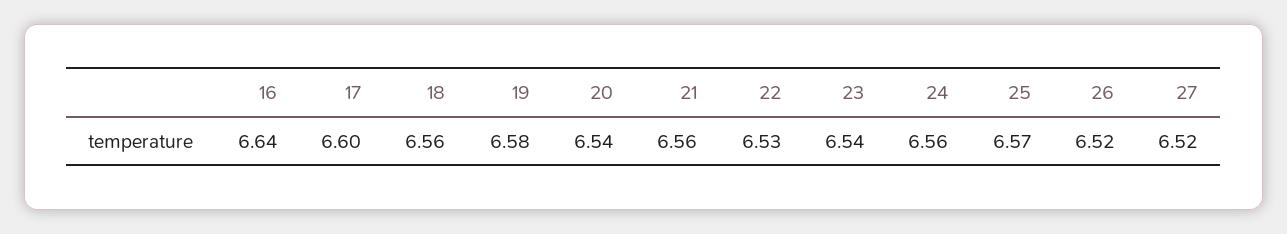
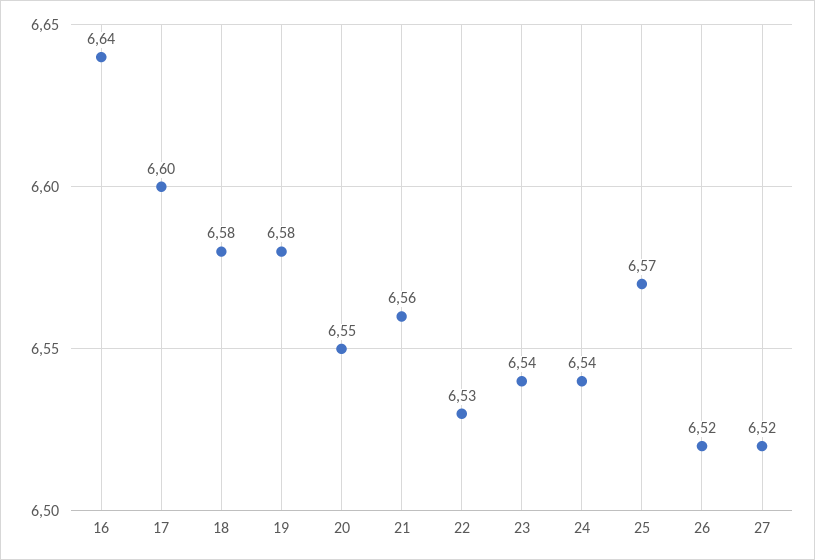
18: 6.56 -> 6.58
20: 6.54 -> 6.55
24: 6.56 -> 6.54

